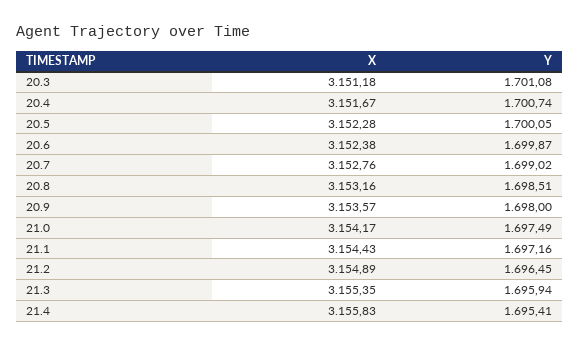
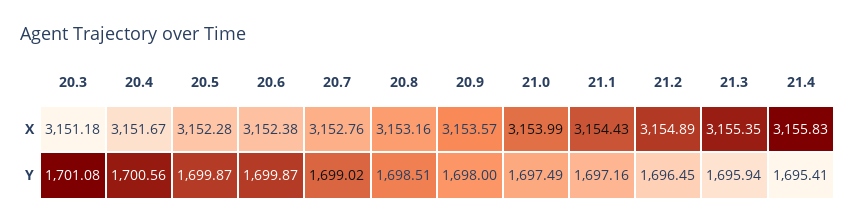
Y, 20.4: 1700.74 -> 1700.56
Y, 20.5: 1700.05 -> 1699.87
X, 21.0: 3154.17 -> 3153.99

